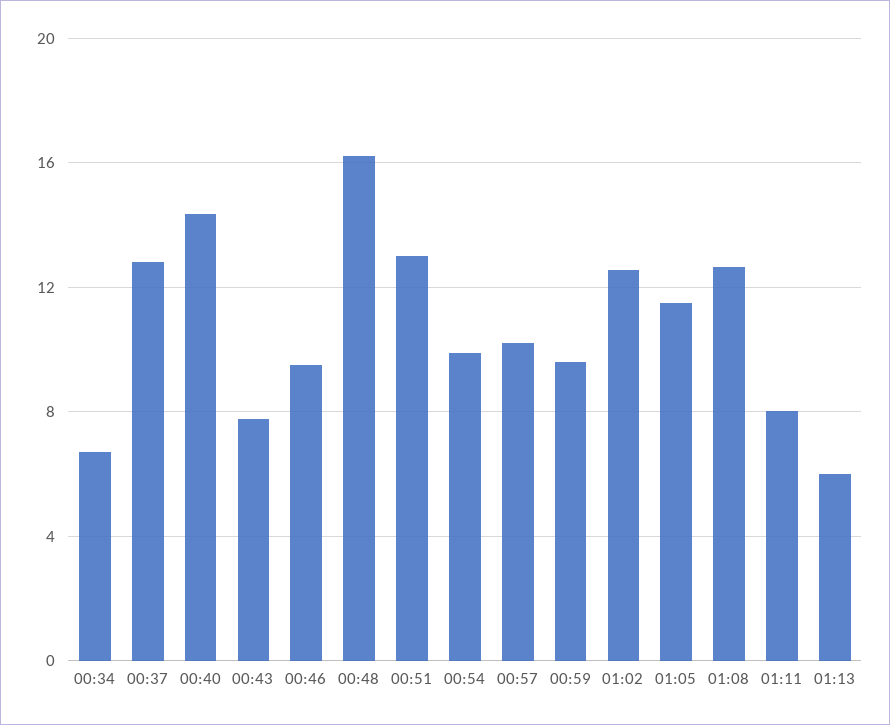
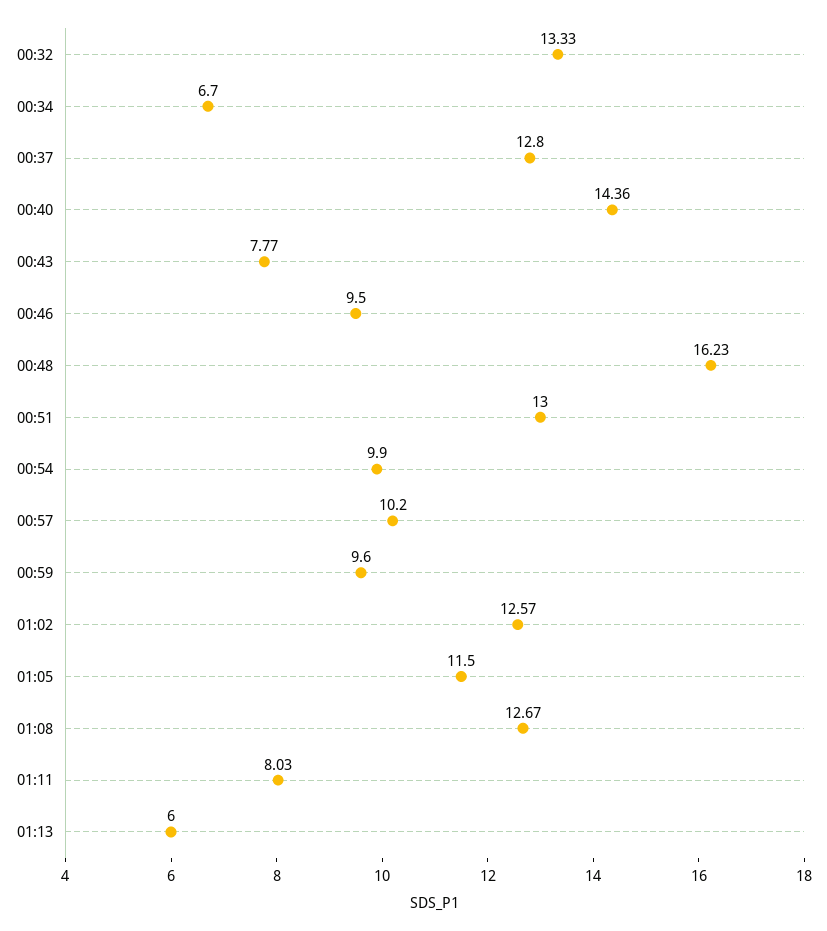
00:32: none -> 13.33

